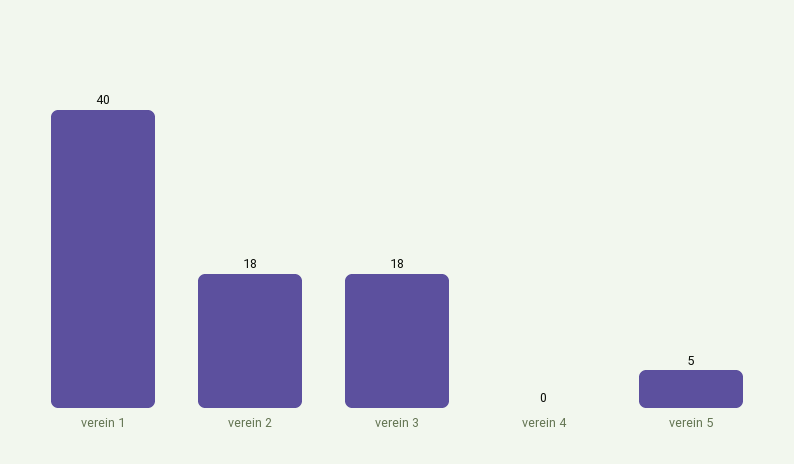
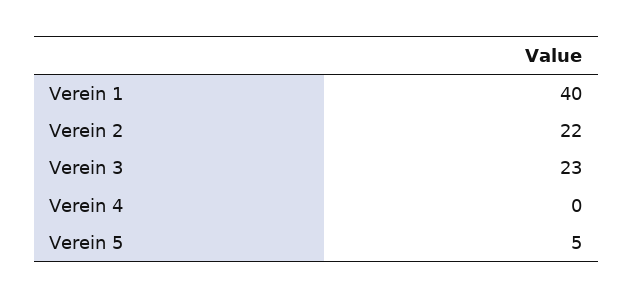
verein 2: 18 -> 22
verein 3: 18 -> 23

